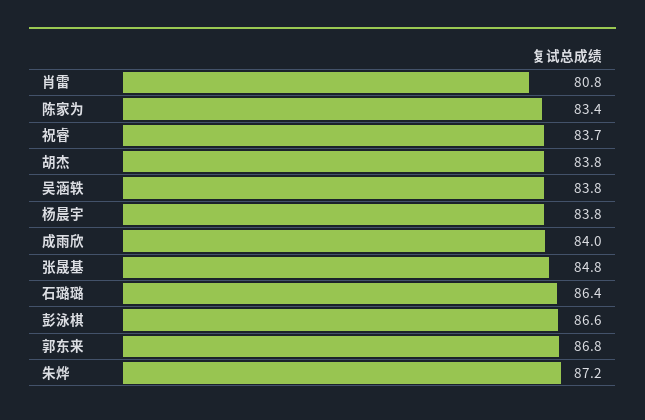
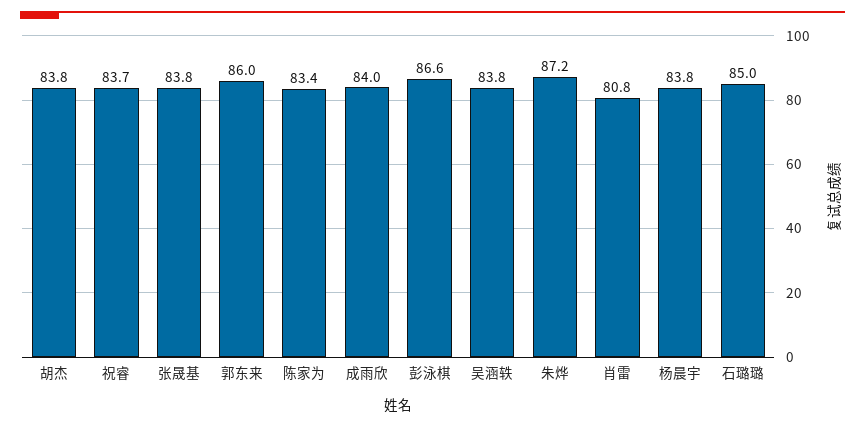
张晟基: 84.8 -> 83.8
石璐璐: 86.4 -> 85
郭东来: 86.8 -> 86

